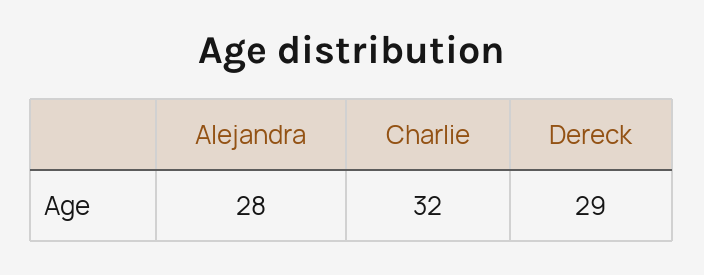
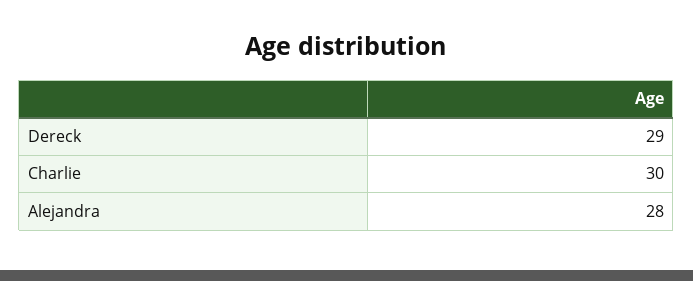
Charlie: 32 -> 30

